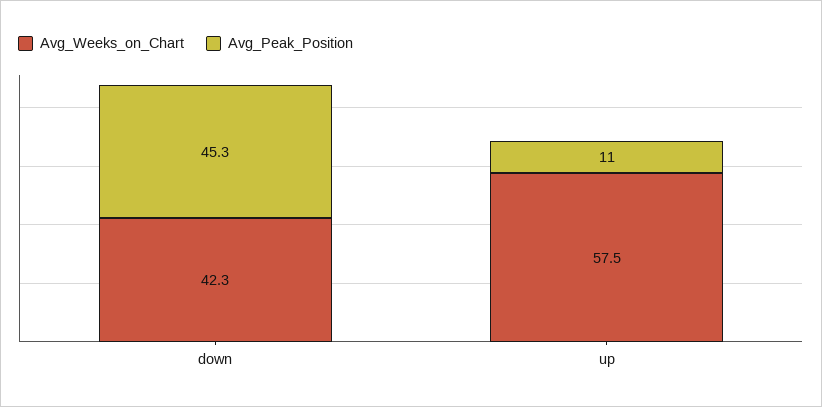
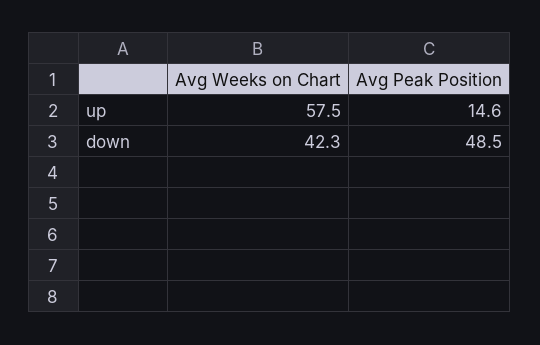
Avg_Peak_Position, down: 45.3 -> 48.5
Avg_Peak_Position, up: 11 -> 14.6

